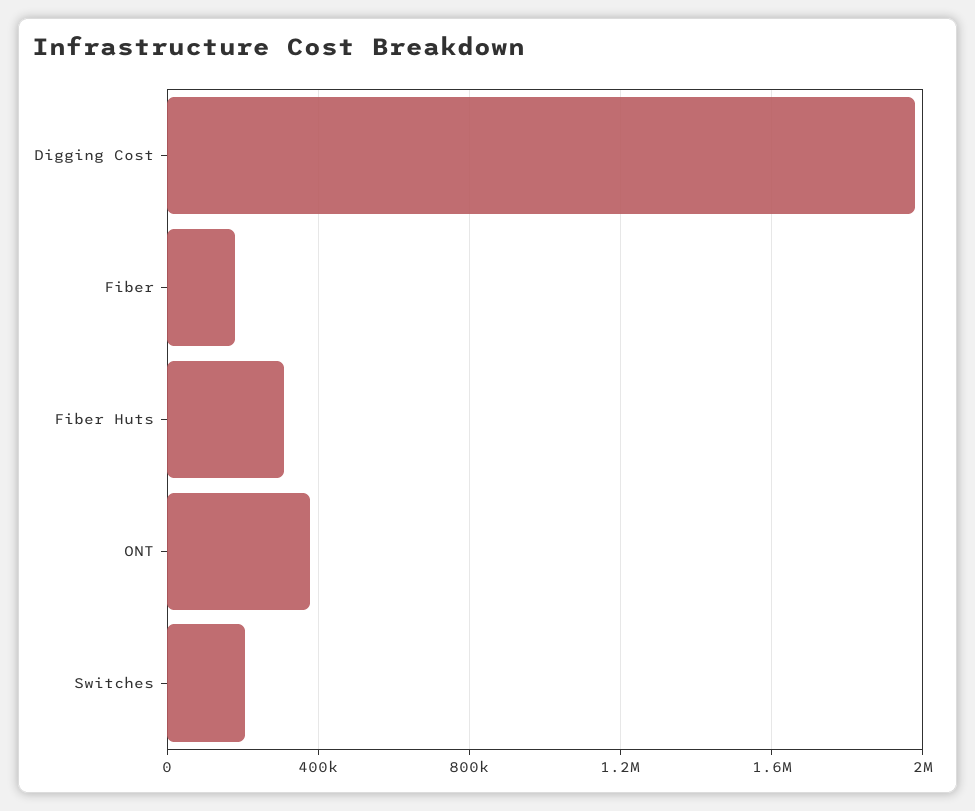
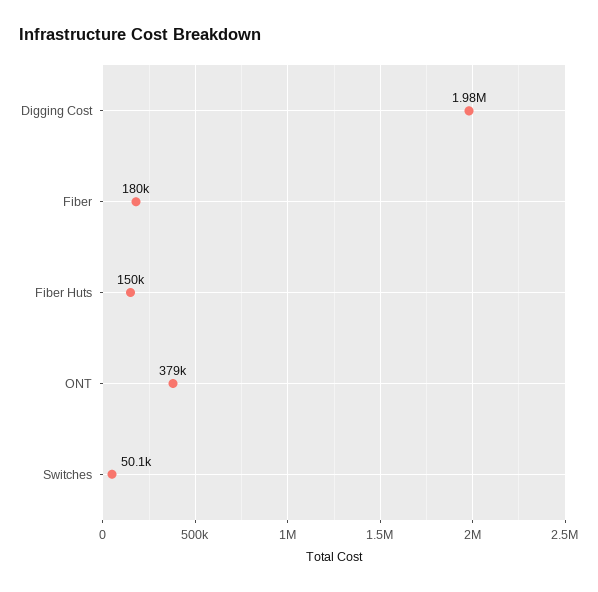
Fiber Huts: 300000 -> 150000
Switches: 200000 -> 50100

